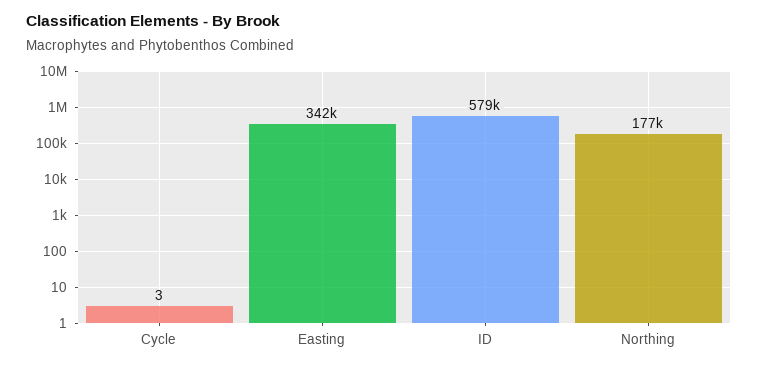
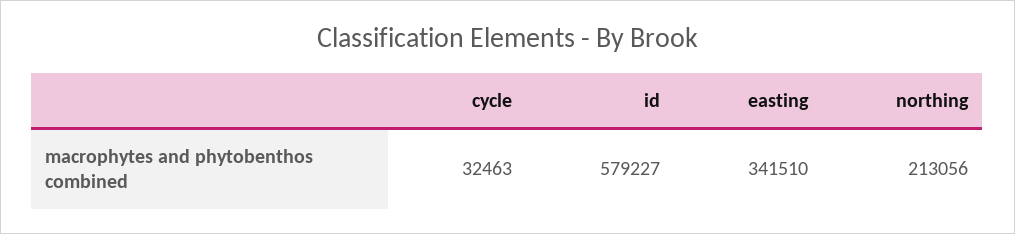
Cycle: 3 -> 32463
Northing: 177000 -> 213056

